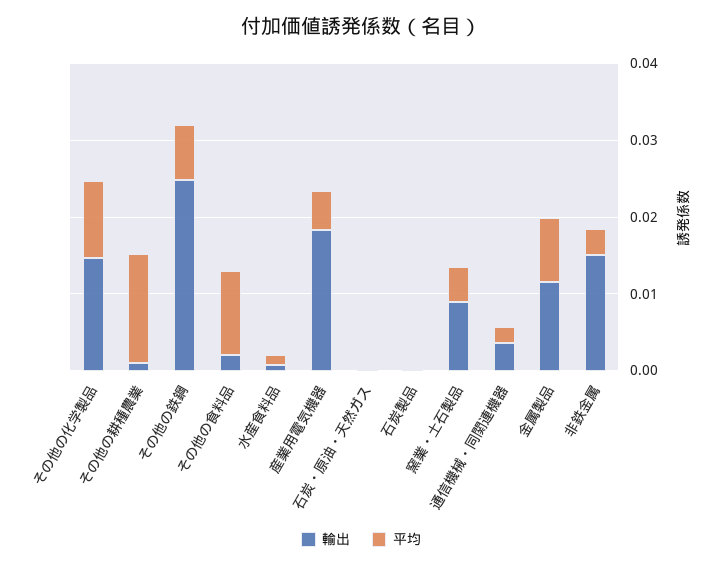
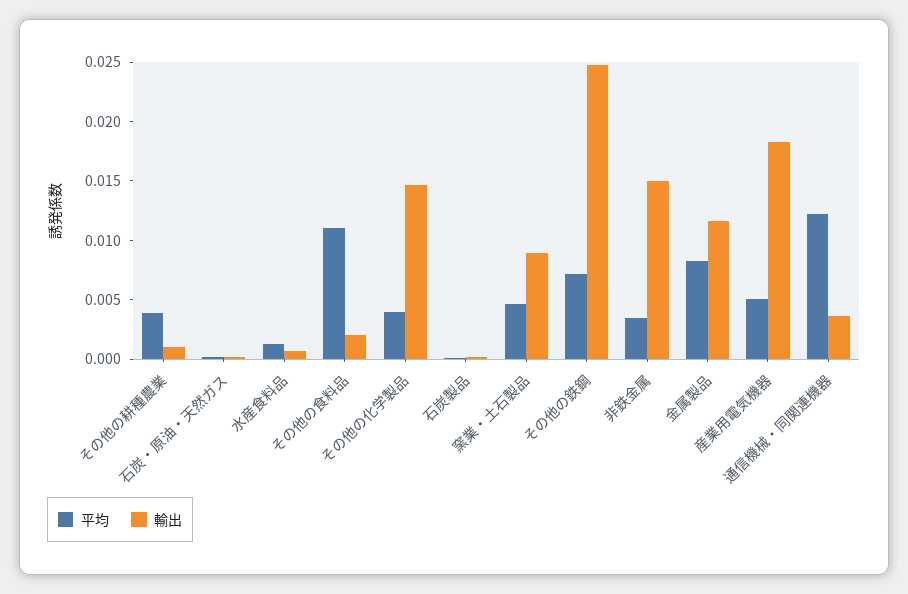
平均, その他の化学製品: 0.01 -> 0.004
平均, その他の耕種農業: 0.014 -> 0.004
平均, 通信機械・同関連機器: 0.002 -> 0.012

